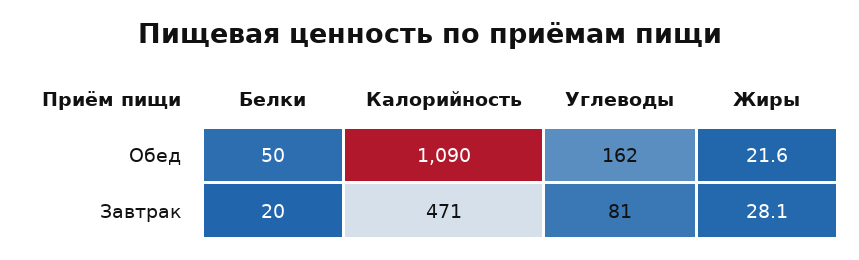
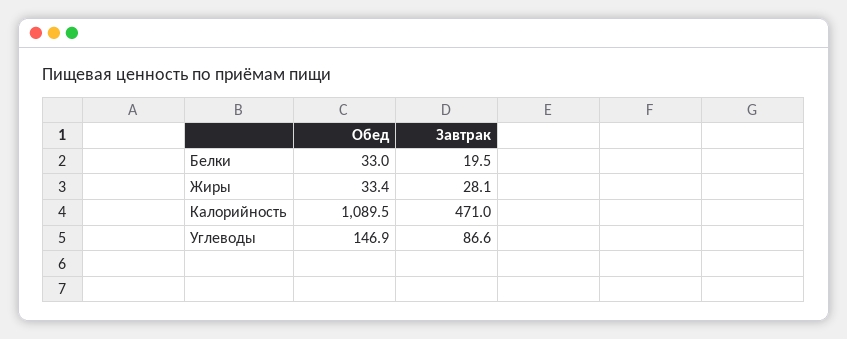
Белки, Обед: 50 -> 33
Углеводы, Обед: 162 -> 146.9
Жиры, Обед: 21.6 -> 33.4
Углеводы, Завтрак: 81 -> 86.6

